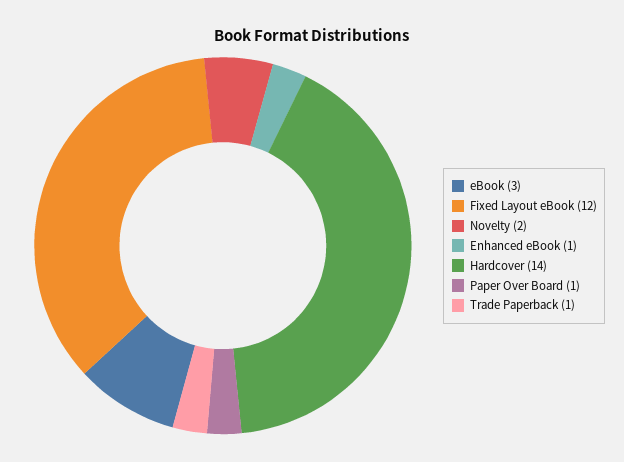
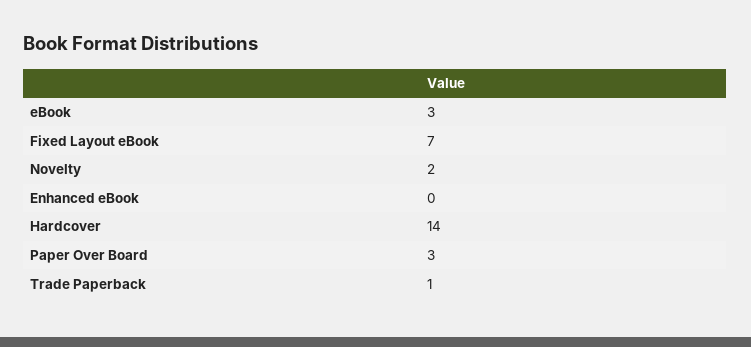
Fixed Layout eBook: 12 -> 7
Enhanced eBook: 1 -> 0
Paper Over Board: 1 -> 3

